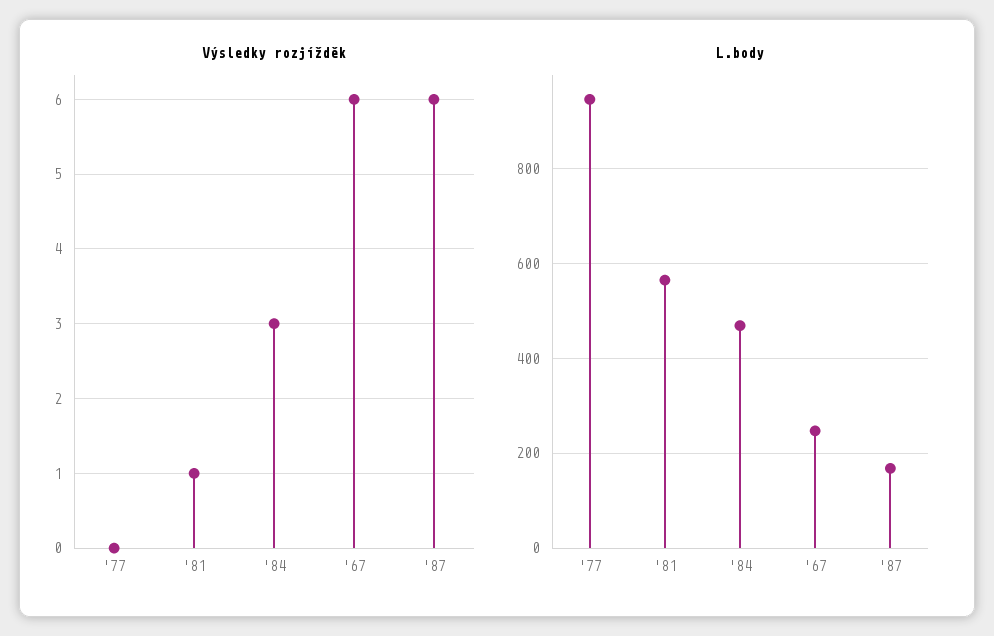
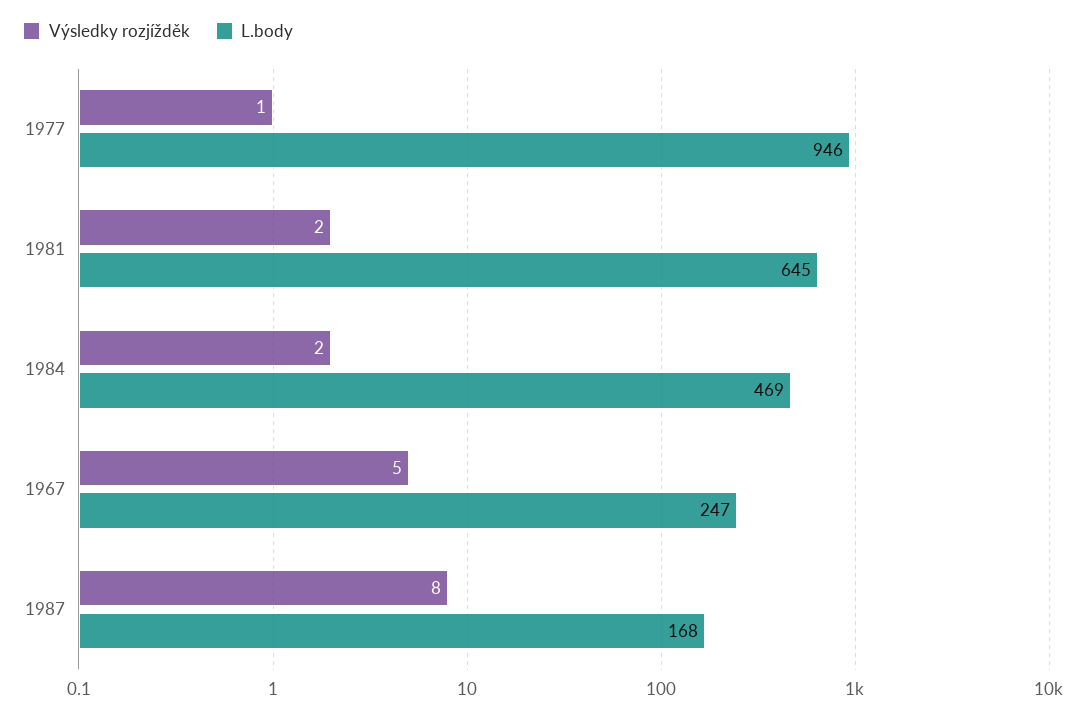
Výsledky rozjížděk, '77: 0 -> 1
Výsledky rozjížděk, '81: 1 -> 2
Výsledky rozjížděk, '84: 3 -> 2
Výsledky rozjížděk, '67: 6 -> 5
Výsledky rozjížděk, '87: 6 -> 8
L.body, '81: 560 -> 645

